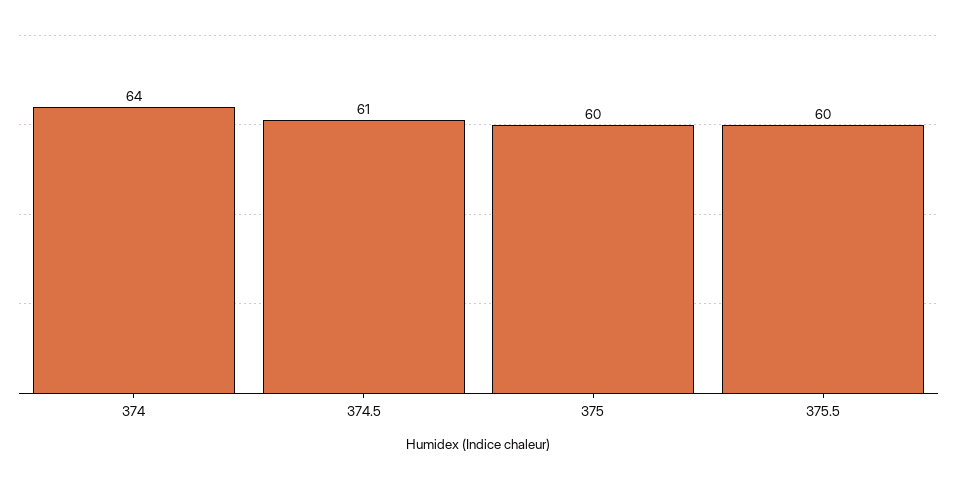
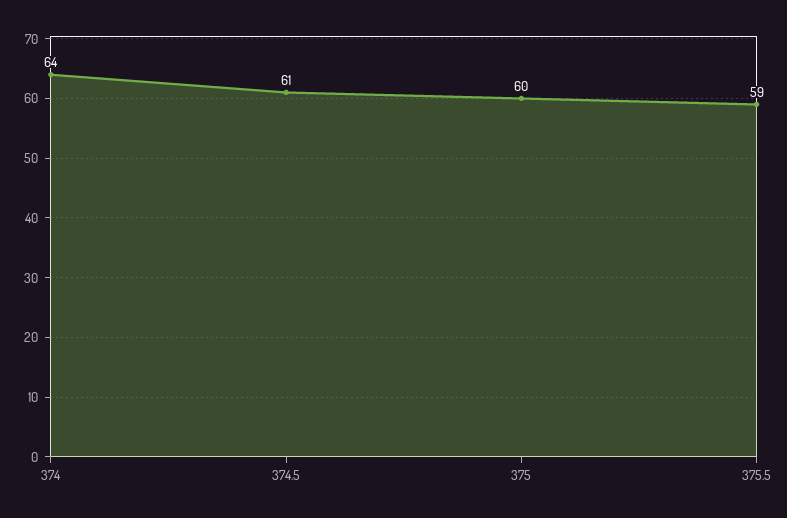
375.5: 60 -> 59

